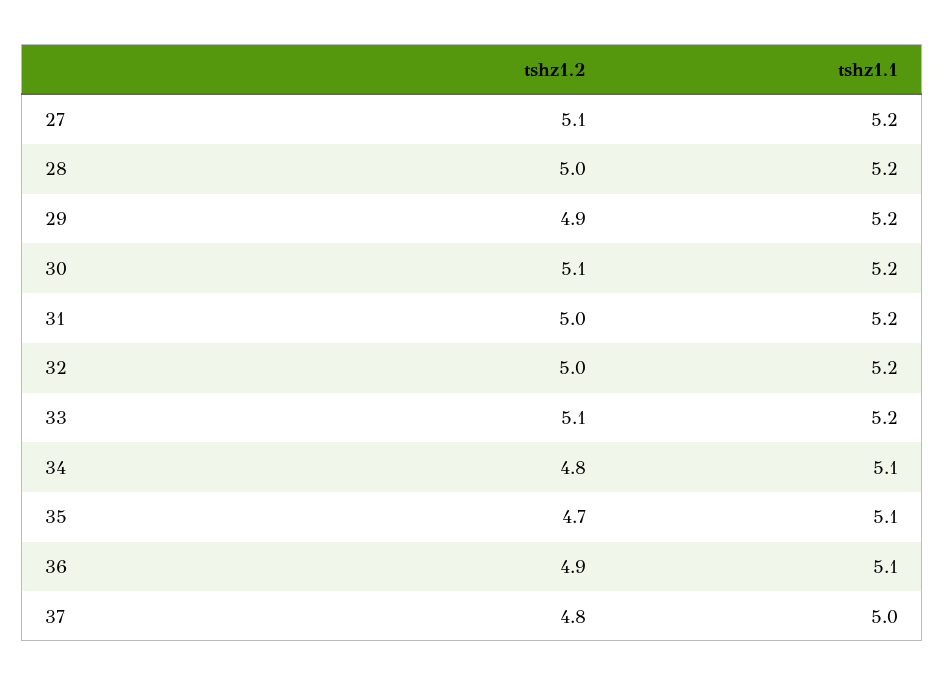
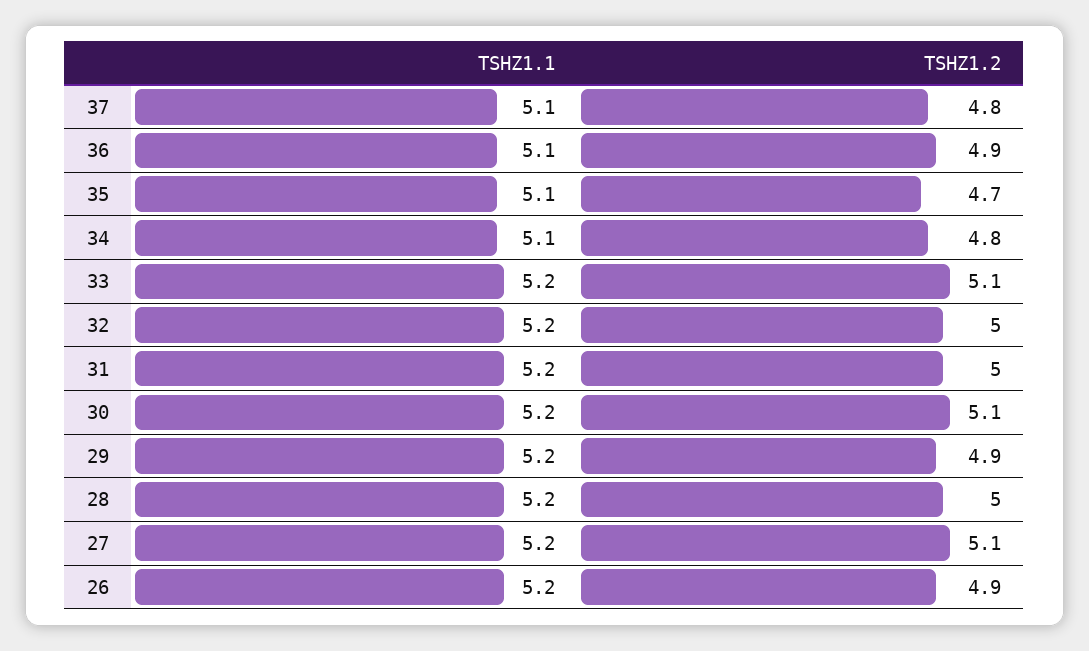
tshz1.1, 37: 5 -> 5.1
tshz1.1, 26: none -> 5.2
tshz1.2, 26: none -> 4.9

